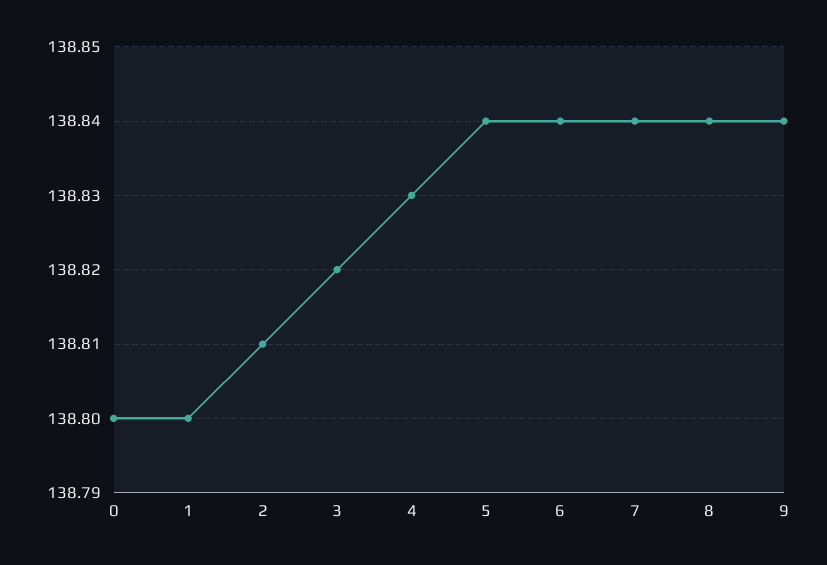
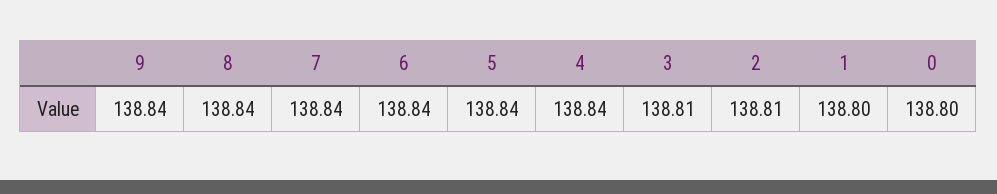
3: 138.82 -> 138.81
4: 138.83 -> 138.84

